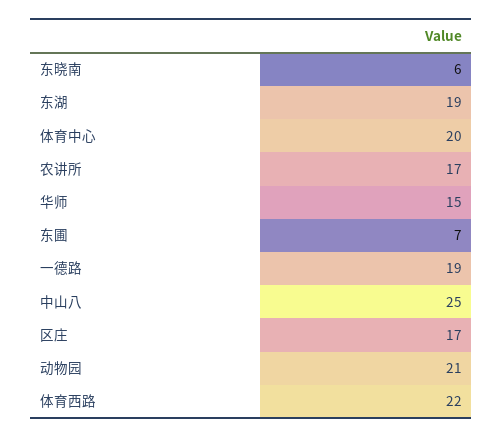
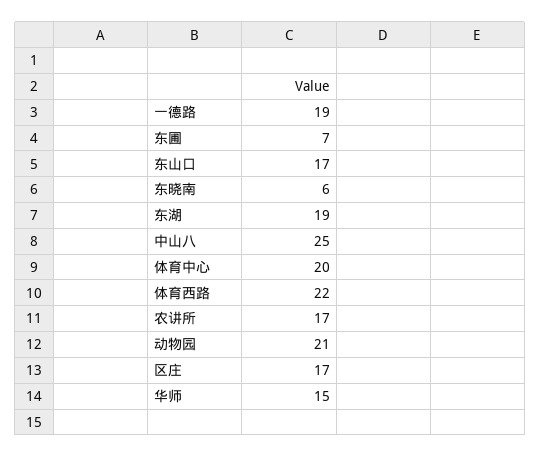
东山口: none -> 17

